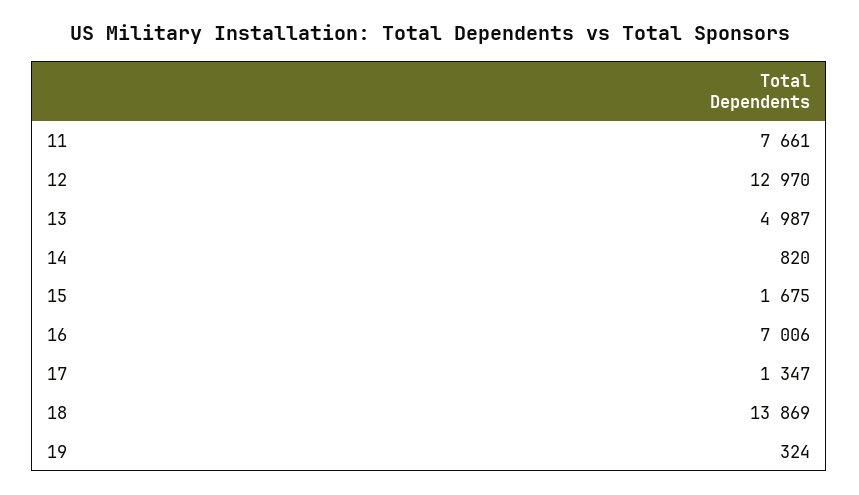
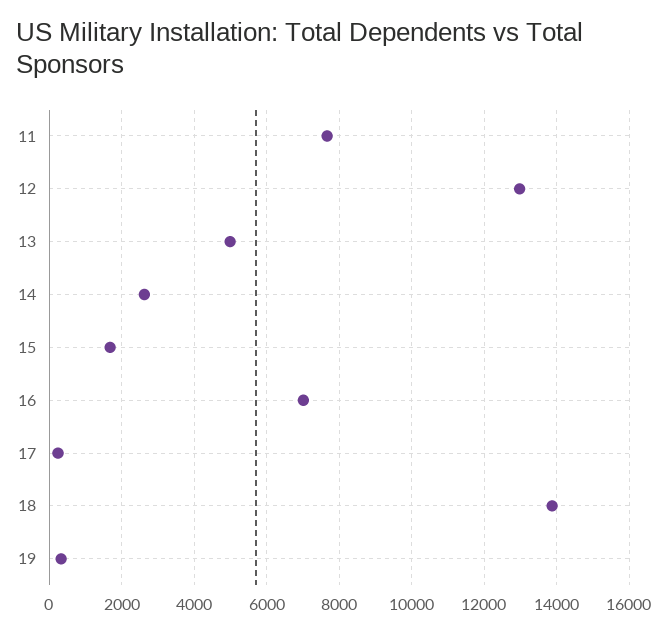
14: 820 -> 2600
17: 1347 -> 200

